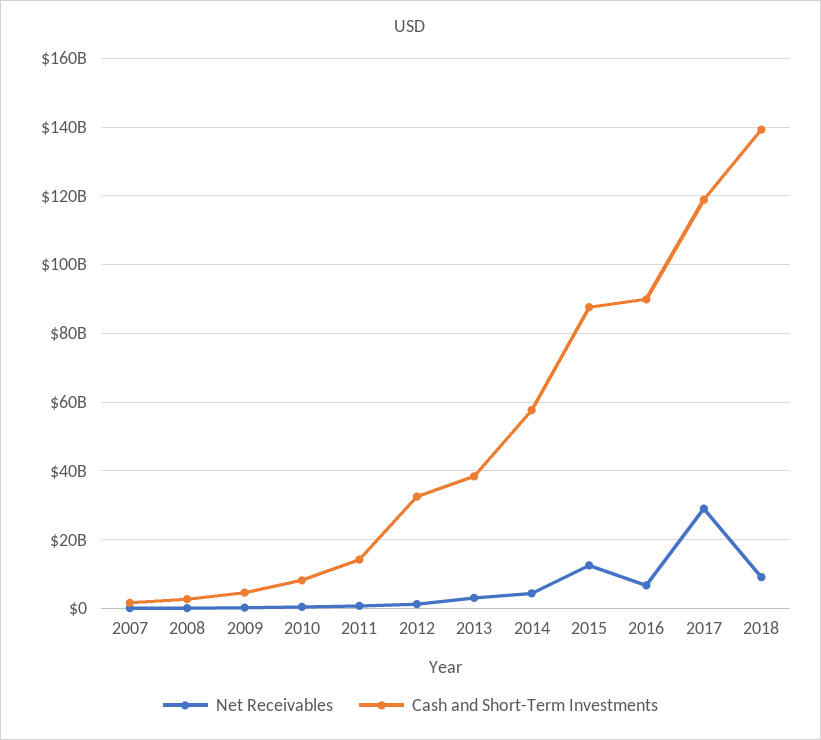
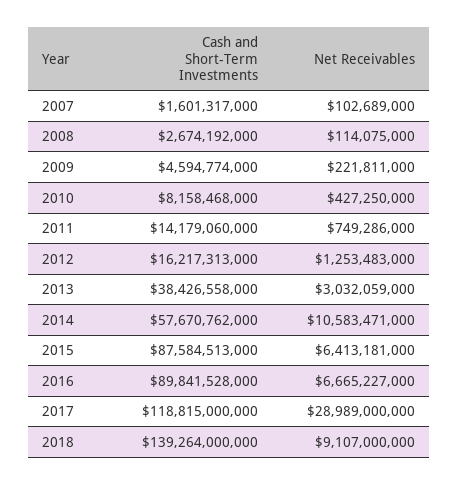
Cash and Short-Term Investments, 2012: 32000000000 -> 16217313000
Net Receivables, 2014: 4000000000 -> 10583471000
Net Receivables, 2015: 12000000000 -> 6413181000

